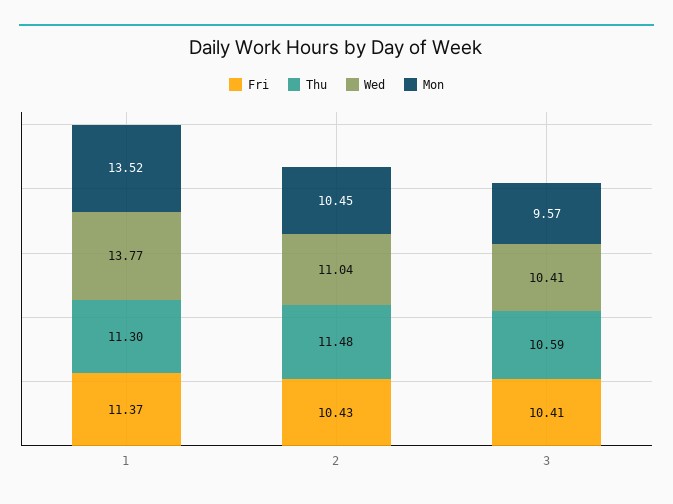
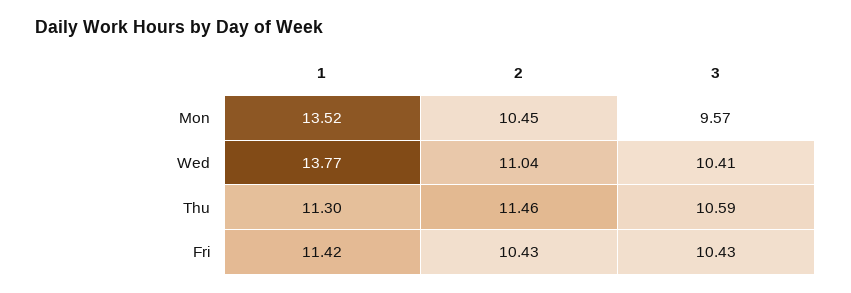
Fri, 1: 11.37 -> 11.42
Thu, 2: 11.48 -> 11.46
Fri, 3: 10.41 -> 10.43

